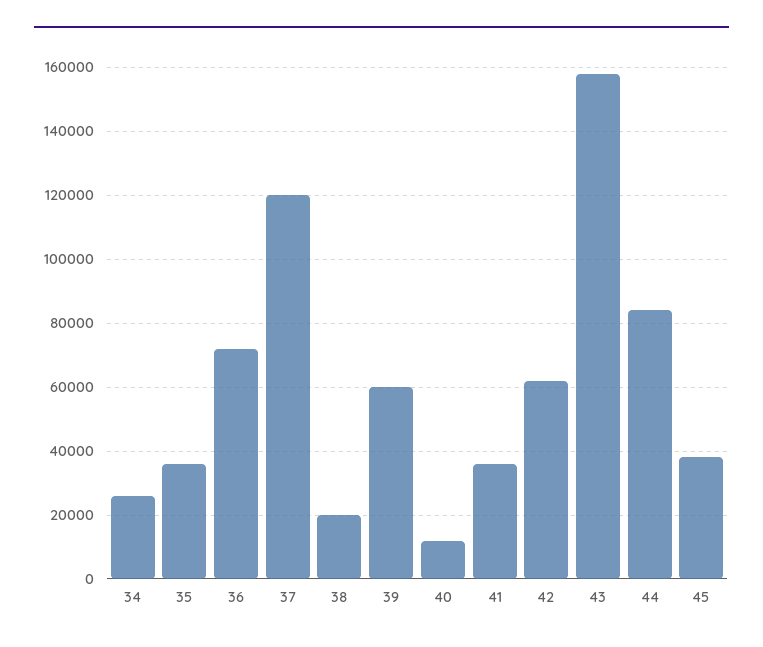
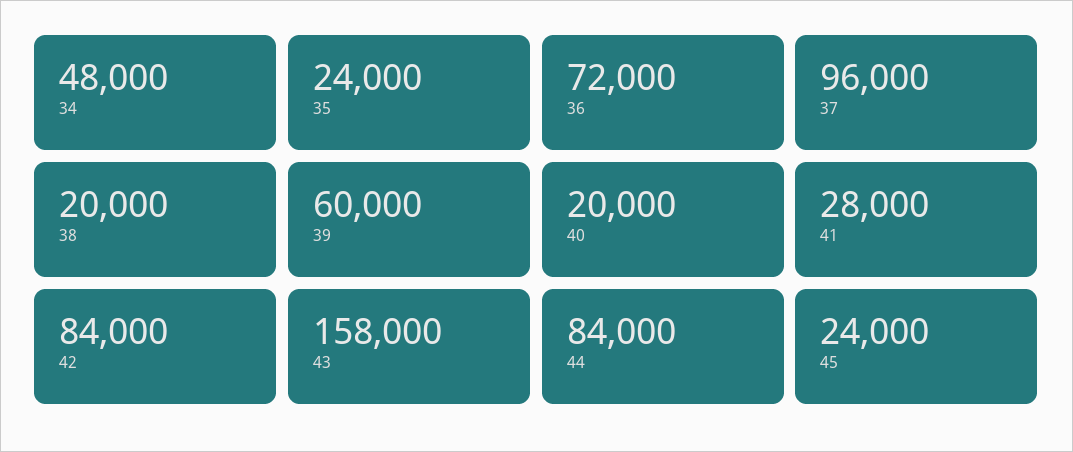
34: 26000 -> 48000
35: 36000 -> 24000
37: 120000 -> 96000
40: 12000 -> 20000
41: 36000 -> 28000
42: 62000 -> 84000
45: 38000 -> 24000

